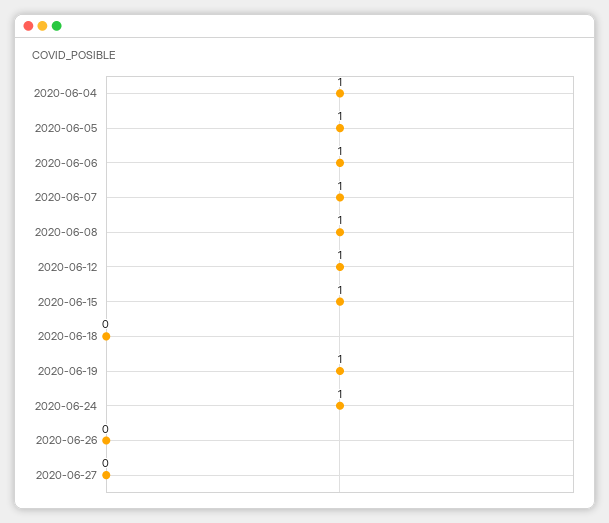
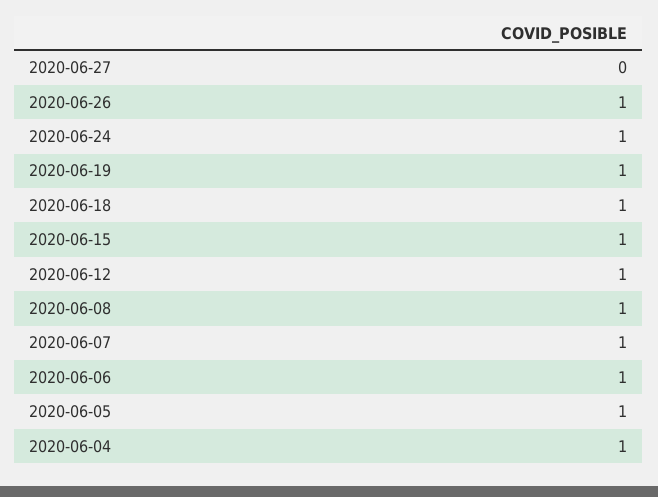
2020-06-18: 0 -> 1
2020-06-26: 0 -> 1

